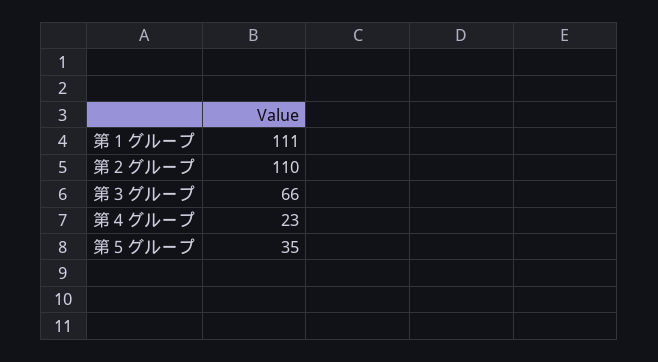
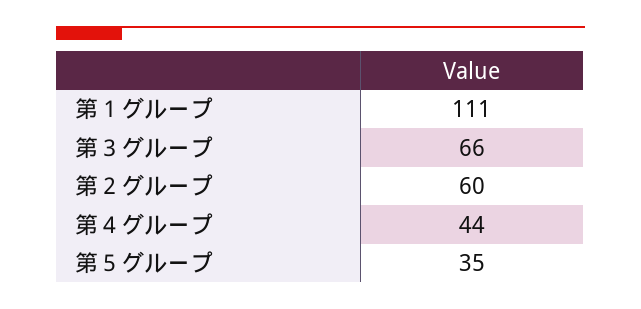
第２グループ: 110 -> 60
第４グループ: 23 -> 44

